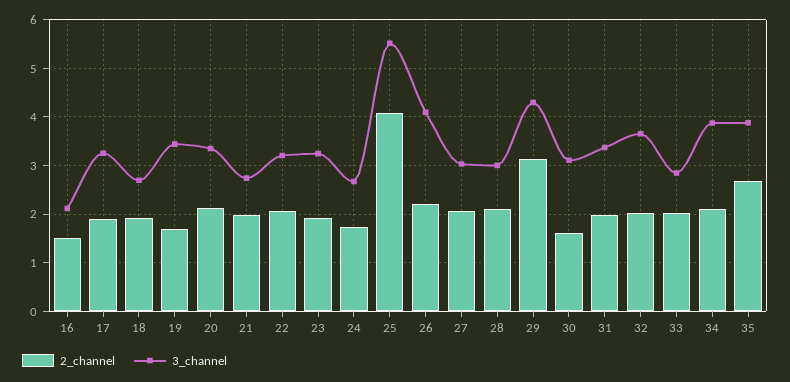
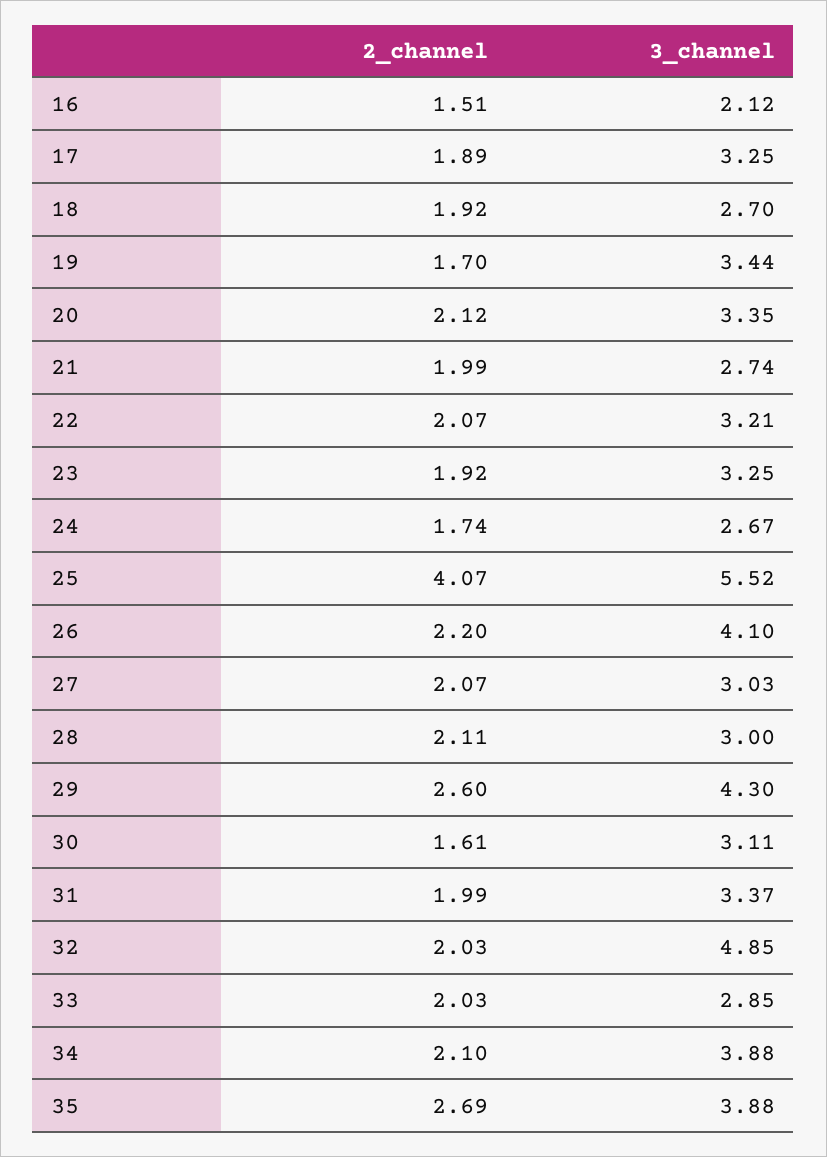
2_channel, 29: 3.2 -> 2.6
3_channel, 32: 3.6 -> 4.85

